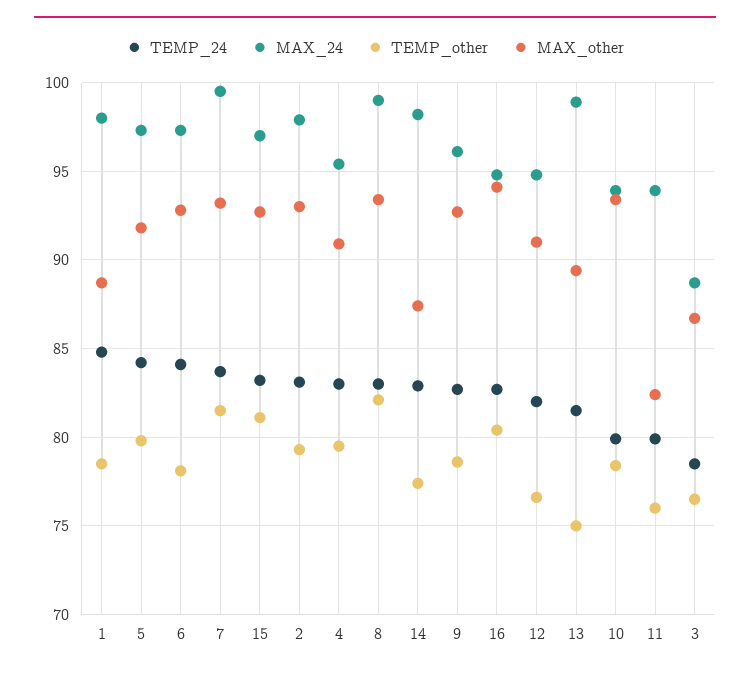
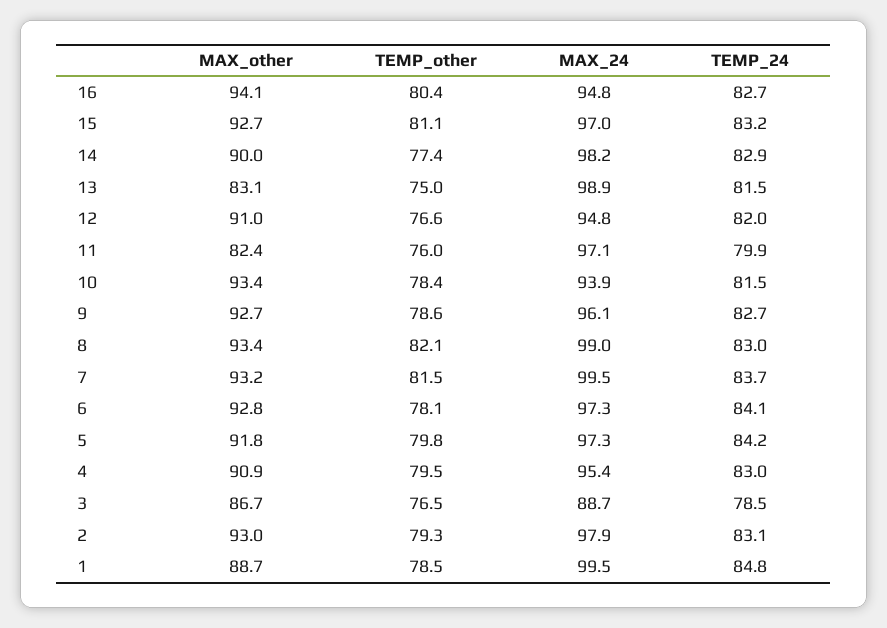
MAX_24, 1: 98 -> 99.5
MAX_other, 14: 87.5 -> 90
MAX_other, 13: 89.5 -> 83.1
TEMP_24, 10: 80 -> 81.5
MAX_24, 11: 94 -> 97.1

